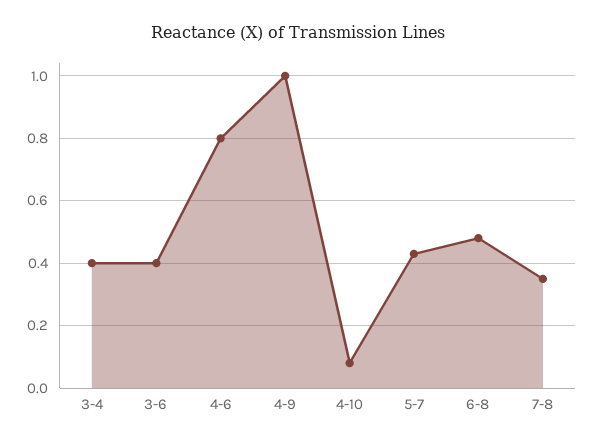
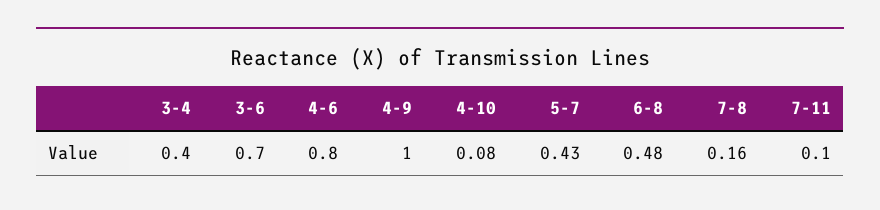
3-6: 0.4 -> 0.7
7-8: 0.35 -> 0.16
7-11: none -> 0.1

